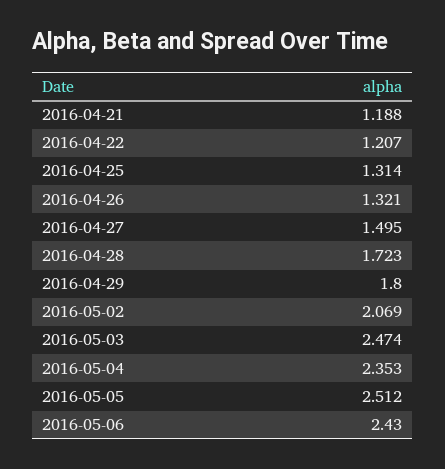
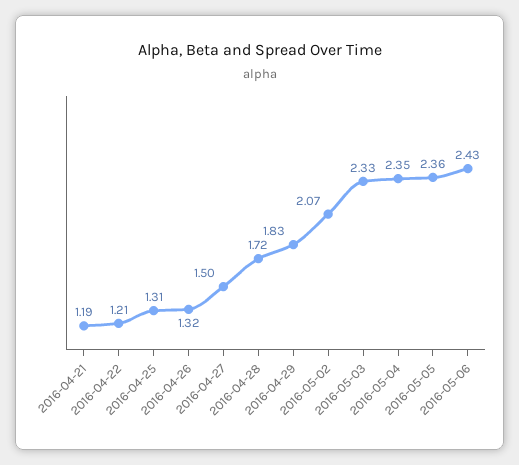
2016-04-29: 1.8 -> 1.83
2016-05-03: 2.474 -> 2.33
2016-05-05: 2.512 -> 2.36

